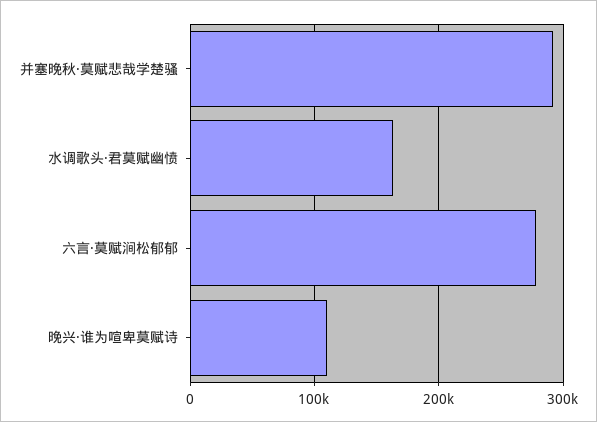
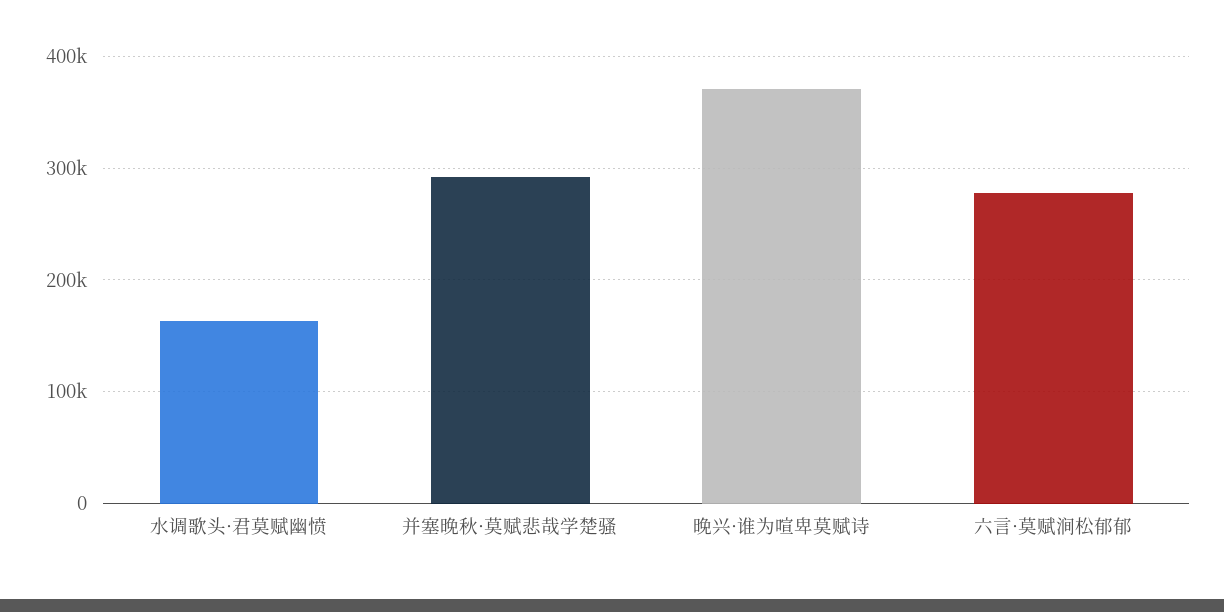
晚兴·谁为喧卑莫赋诗: 110000 -> 370000

